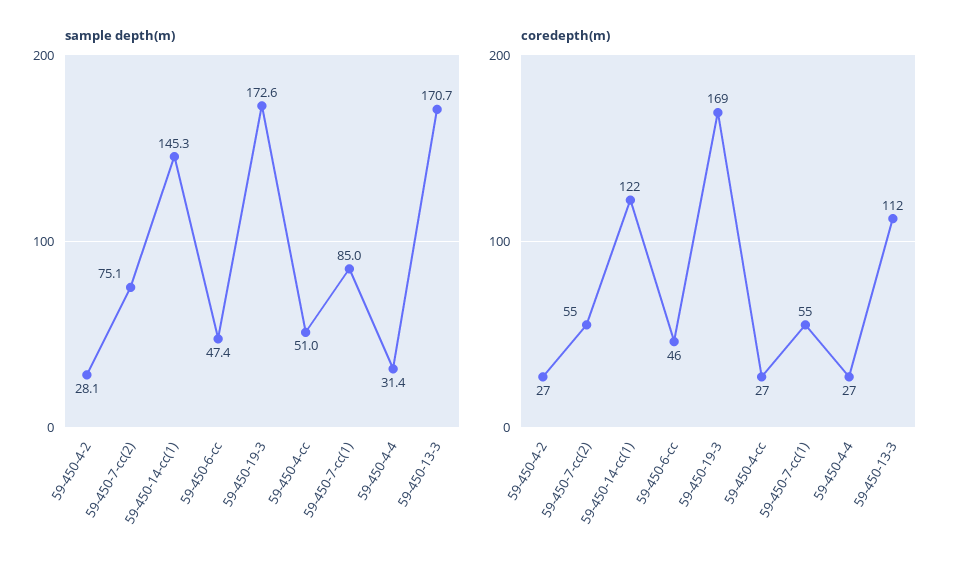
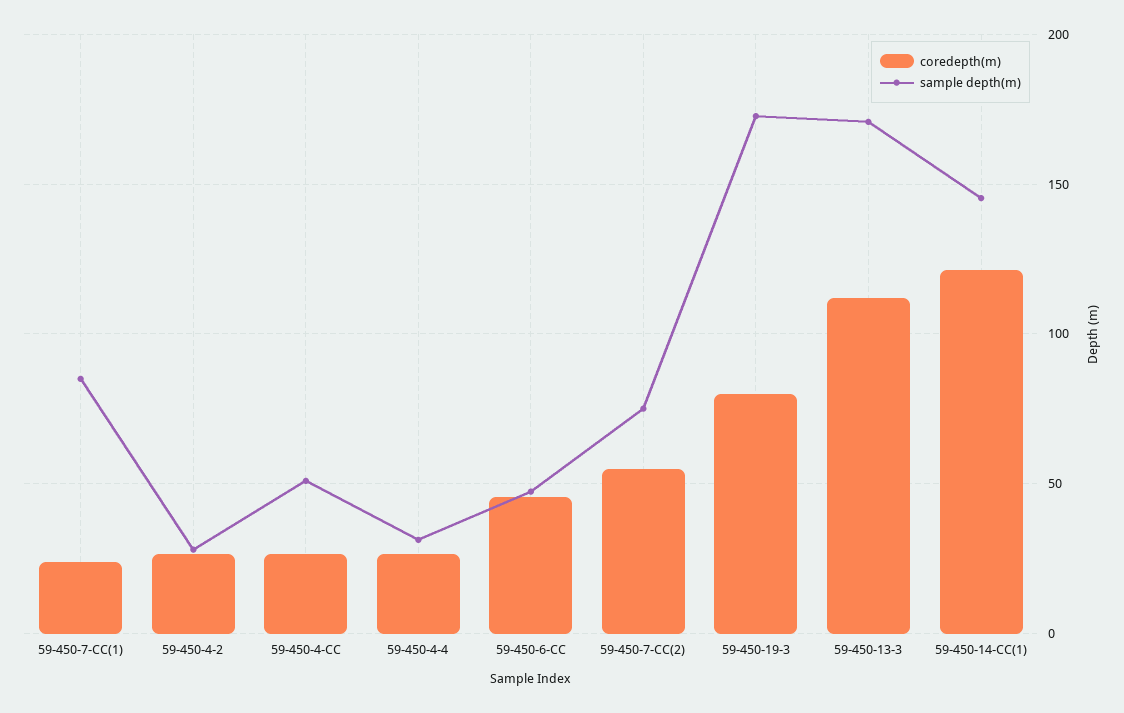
coredepth(m), 59-450-19-3: 169 -> 80
coredepth(m), 59-450-7-cc(1): 55 -> 25

